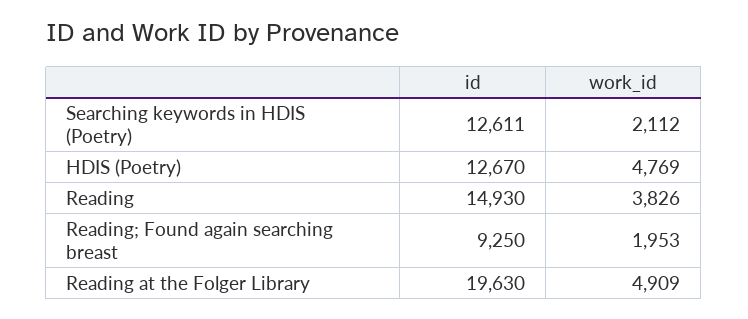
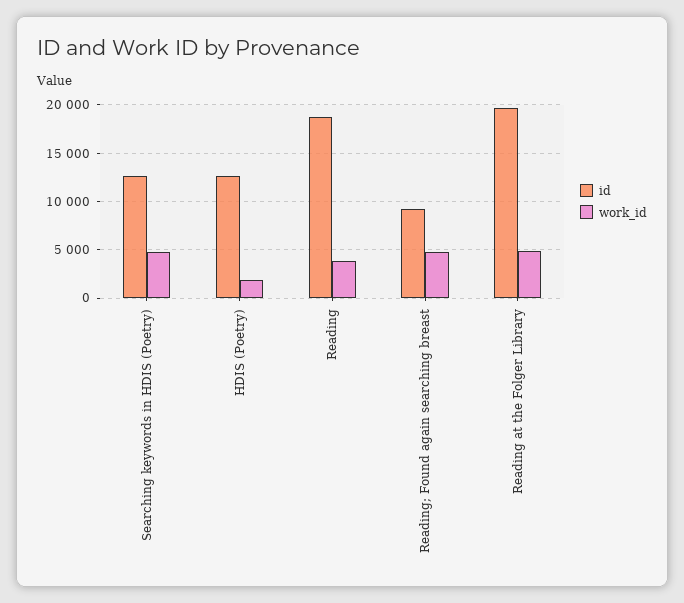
work_id, Searching keywords in HDIS (Poetry): 2112 -> 5000
work_id, HDIS (Poetry): 4769 -> 2000
id, Reading: 14930 -> 19000
work_id, Reading; Found again searching breast: 1953 -> 5000

